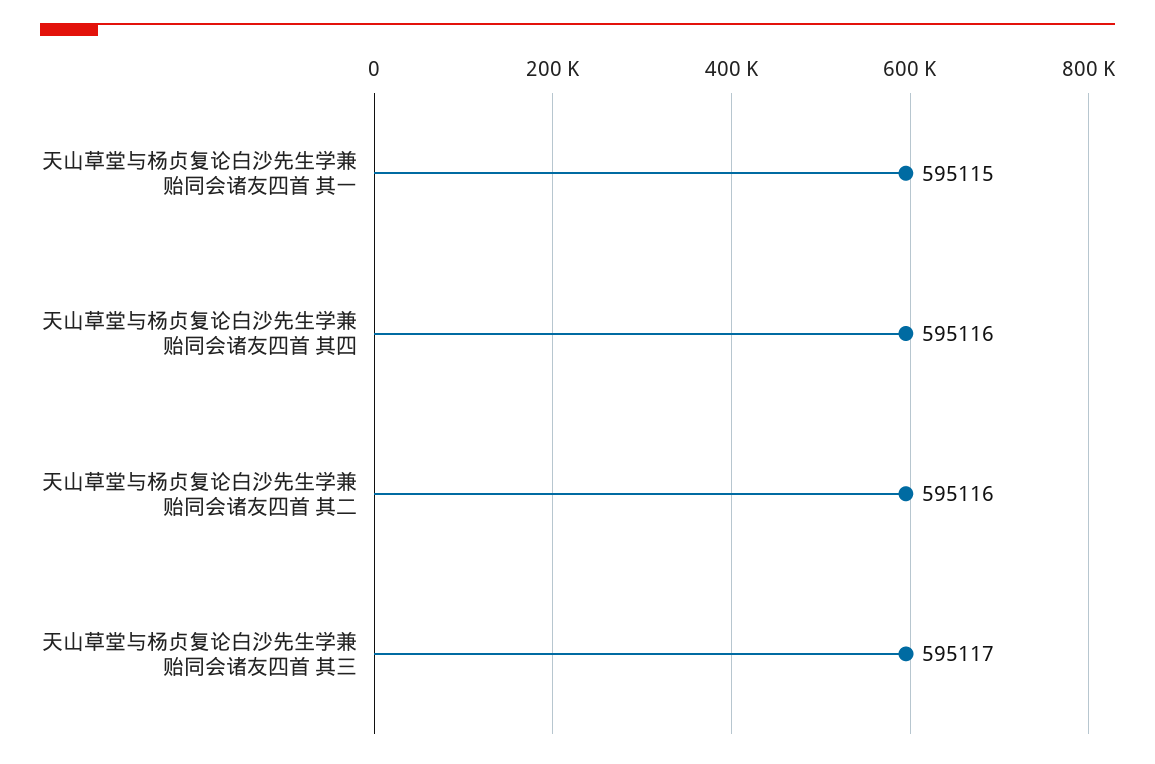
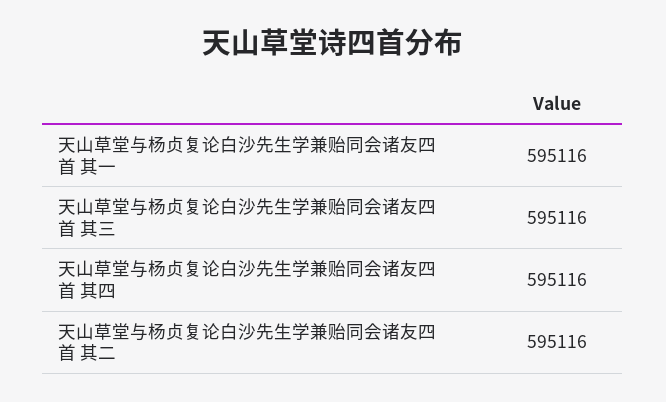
天山草堂与杨贞复论白沙先生学兼贻同会诸友四首 其一: 595115 -> 595116
天山草堂与杨贞复论白沙先生学兼贻同会诸友四首 其三: 595117 -> 595116

